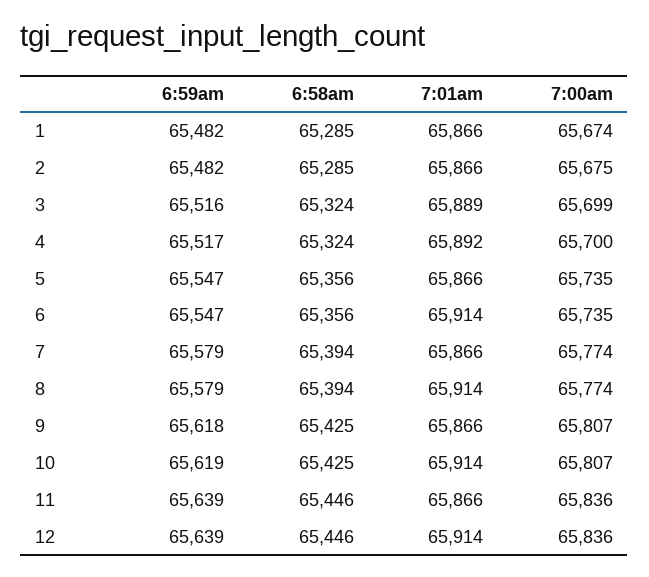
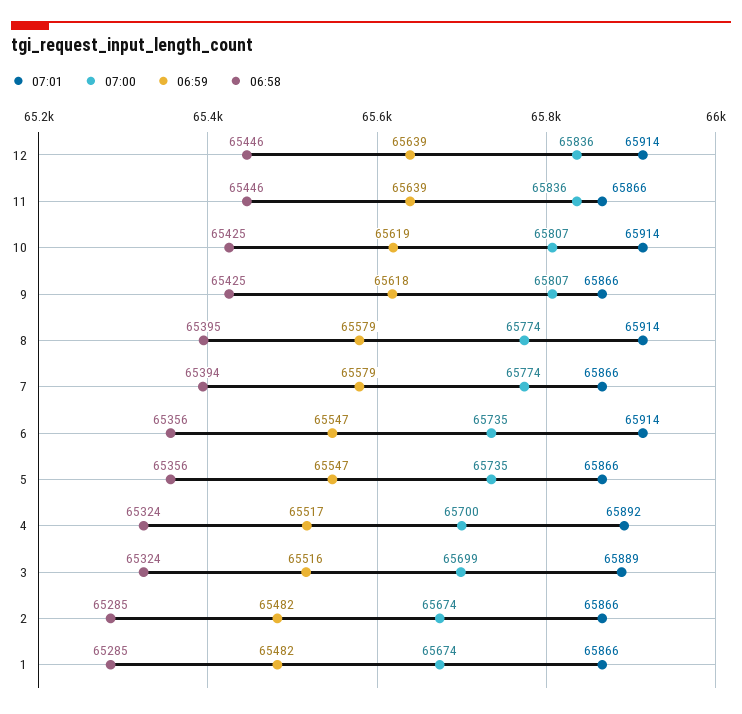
7:00am, 2: 65675 -> 65674
6:58am, 8: 65394 -> 65395

